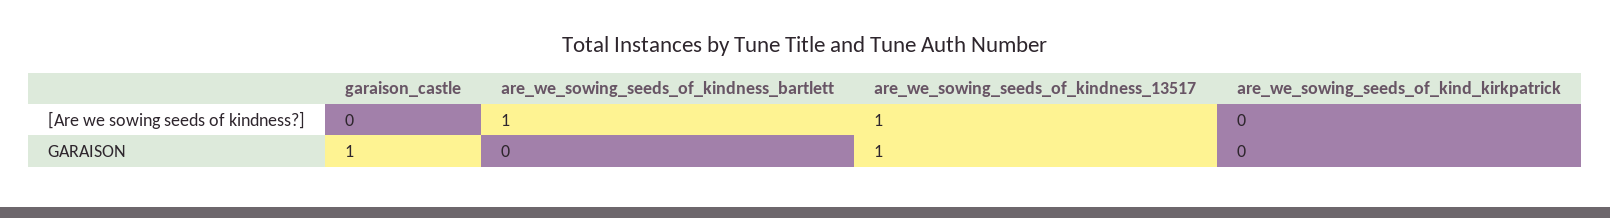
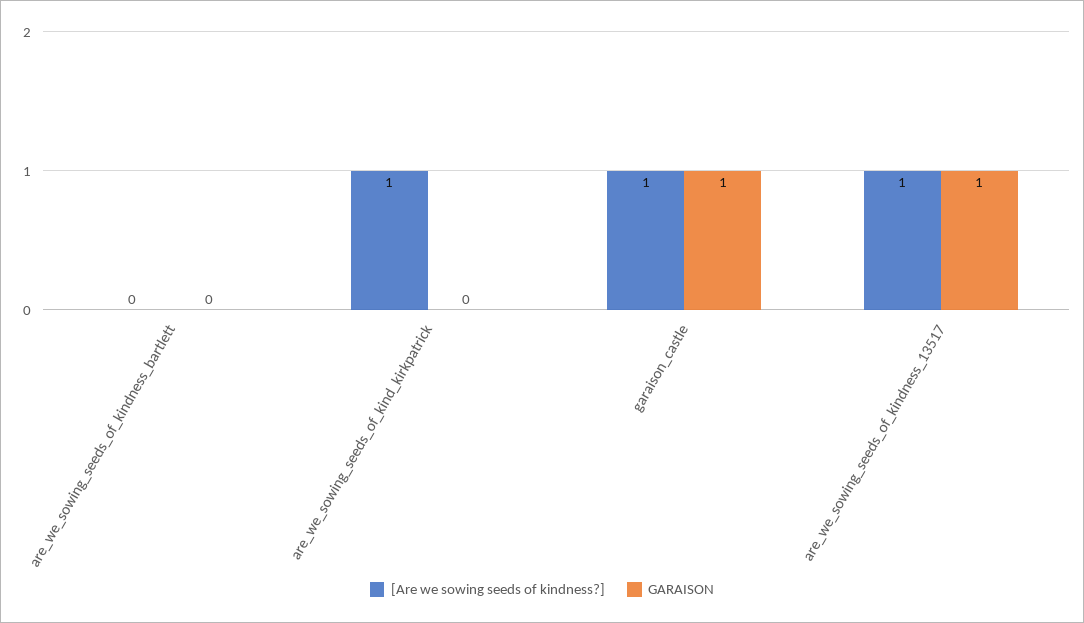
[Are we sowing seeds of kindness?], garaison_castle: 0 -> 1
[Are we sowing seeds of kindness?], are_we_sowing_seeds_of_kindness_bartlett: 1 -> 0
[Are we sowing seeds of kindness?], are_we_sowing_seeds_of_kind_kirkpatrick: 0 -> 1

